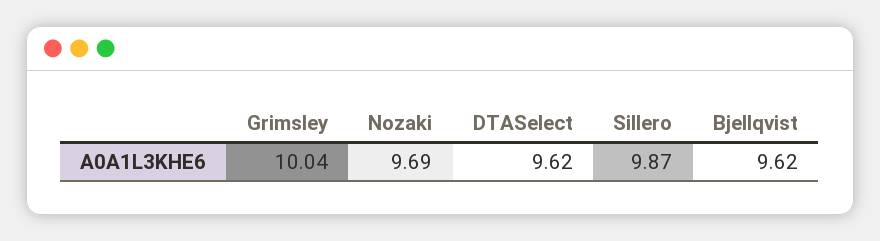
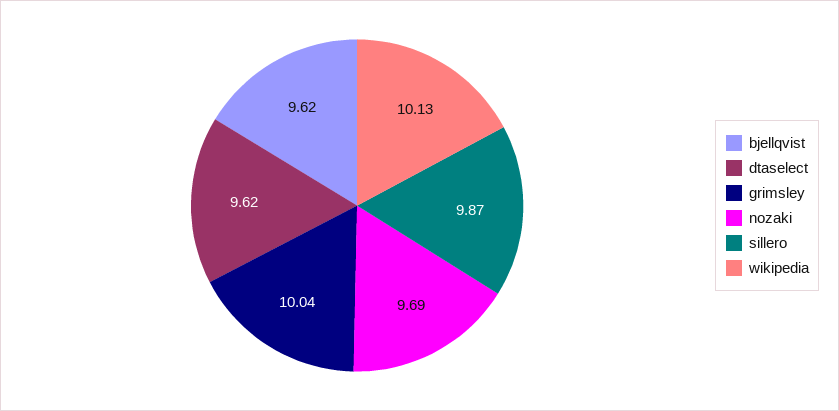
wikipedia: none -> 10.13

